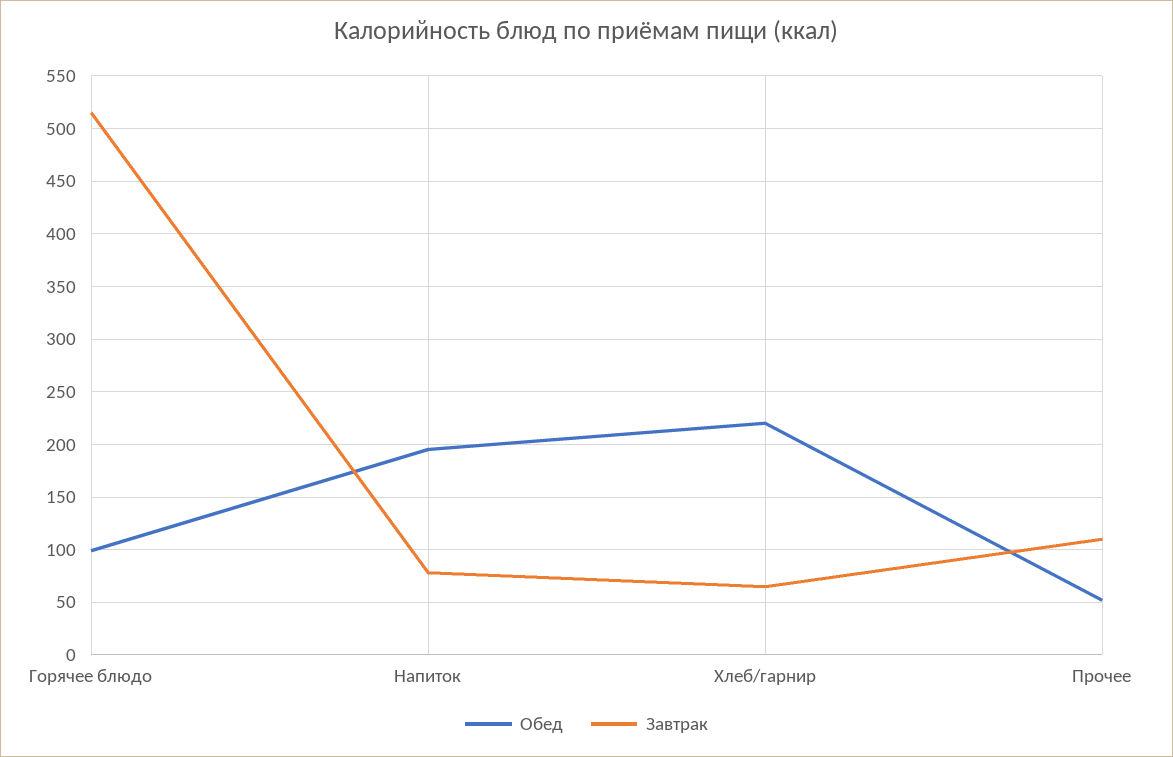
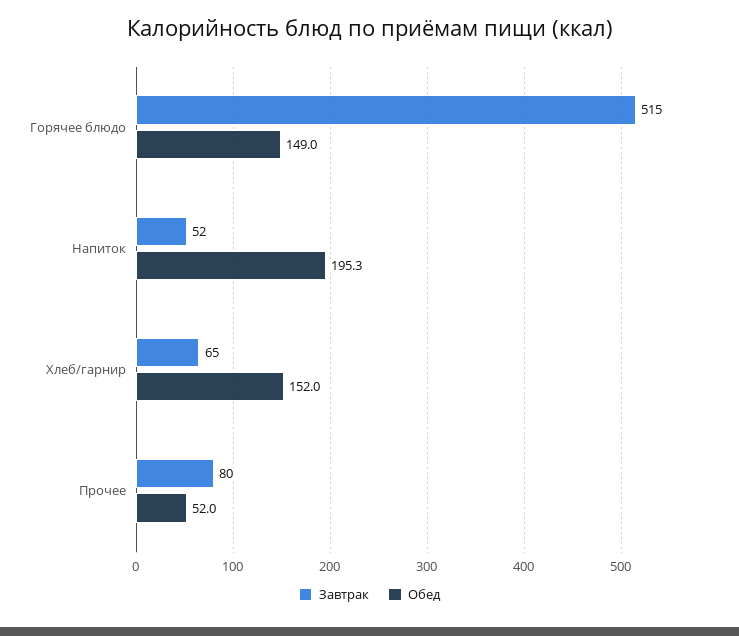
Обед, Горячее блюдо: 100 -> 149
Завтрак, Напиток: 80 -> 52
Обед, Хлеб/гарнир: 220 -> 152
Завтрак, Прочее: 110 -> 80

